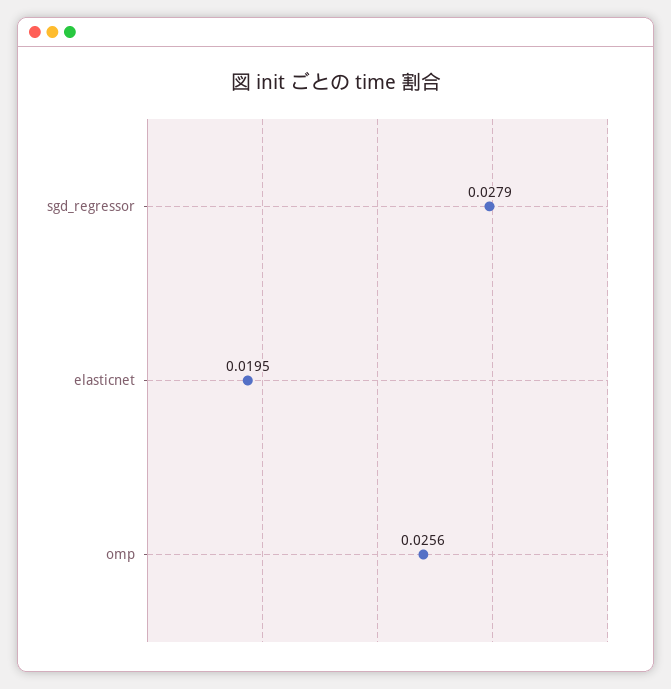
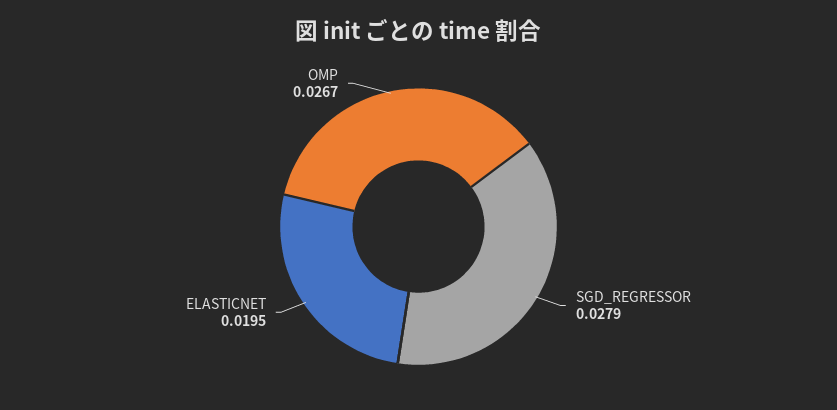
omp: 0.0256 -> 0.0267

